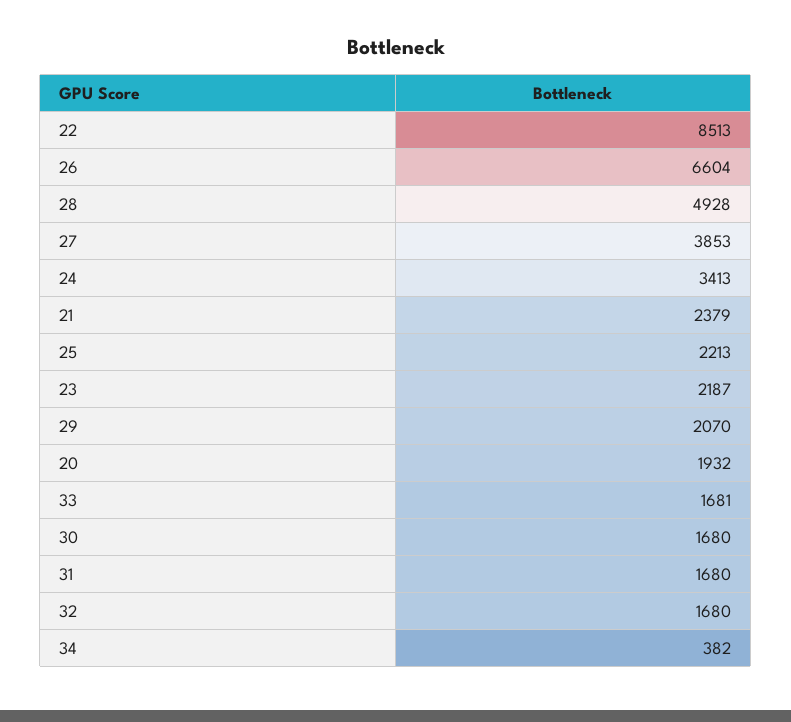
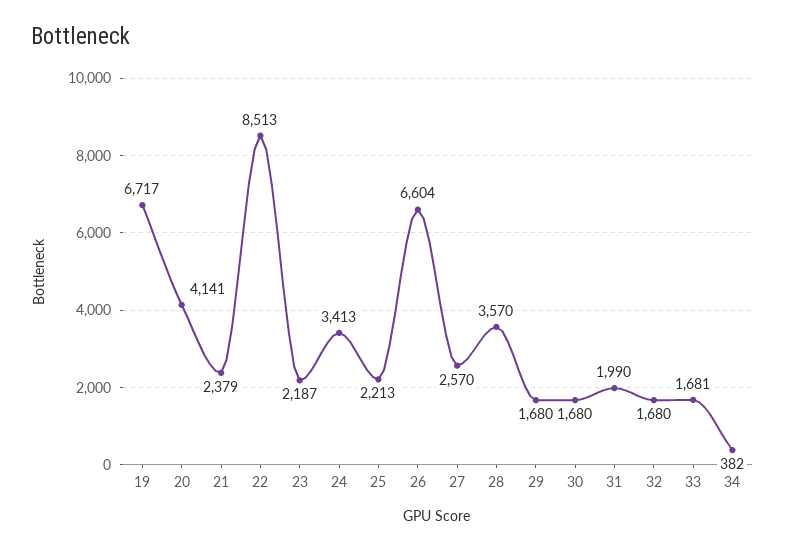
28: 4928 -> 3570
27: 3853 -> 2570
29: 2070 -> 1680
20: 1932 -> 4141
31: 1680 -> 1990
19: none -> 6717

